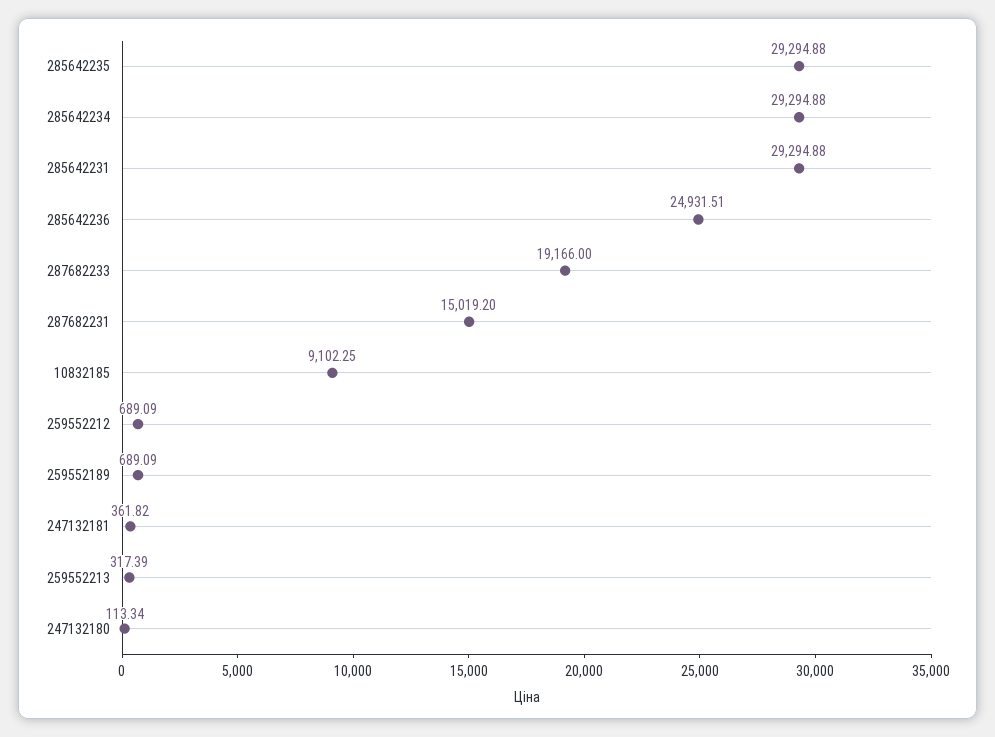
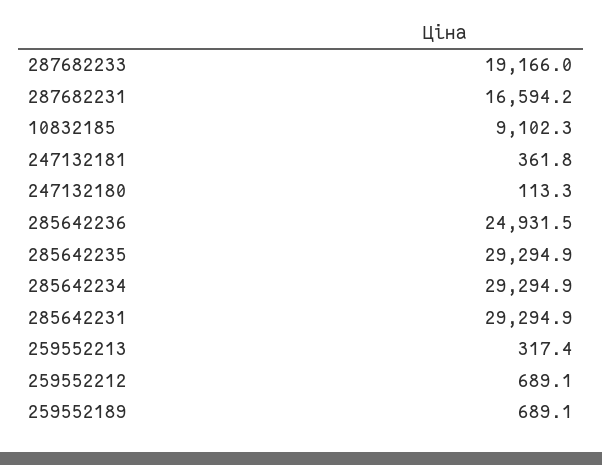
287682231: 15019.2 -> 16594.2

